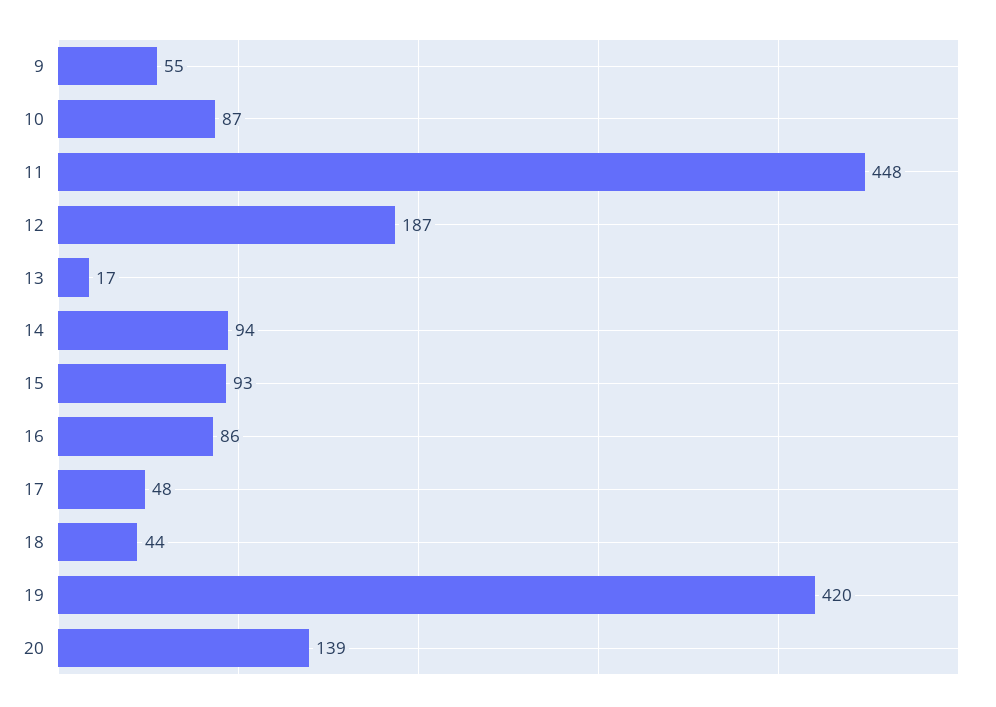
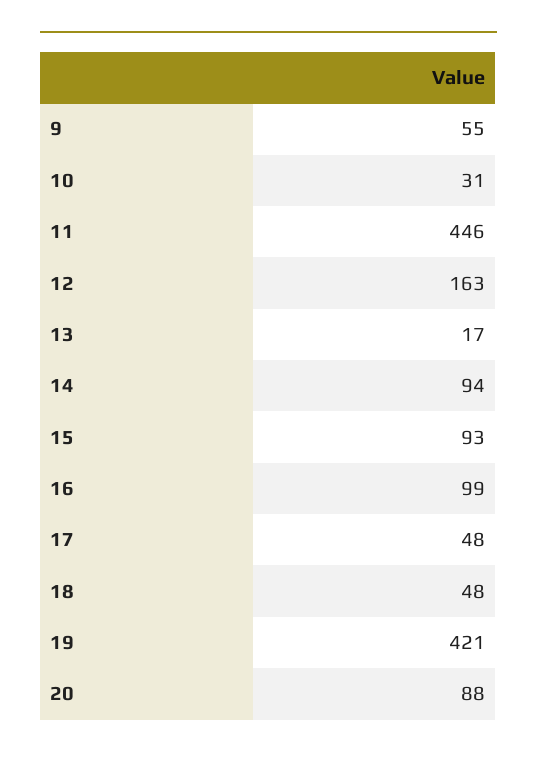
10: 87 -> 31
11: 448 -> 446
12: 187 -> 163
16: 86 -> 99
18: 44 -> 48
19: 420 -> 421
20: 139 -> 88

